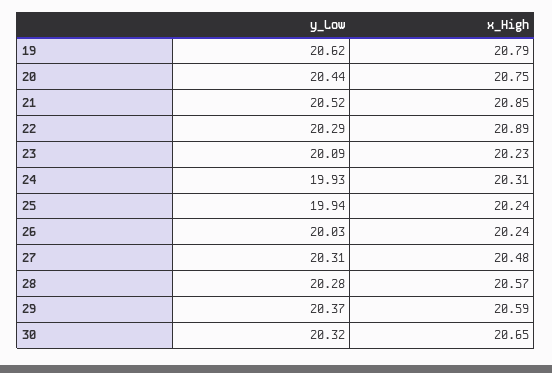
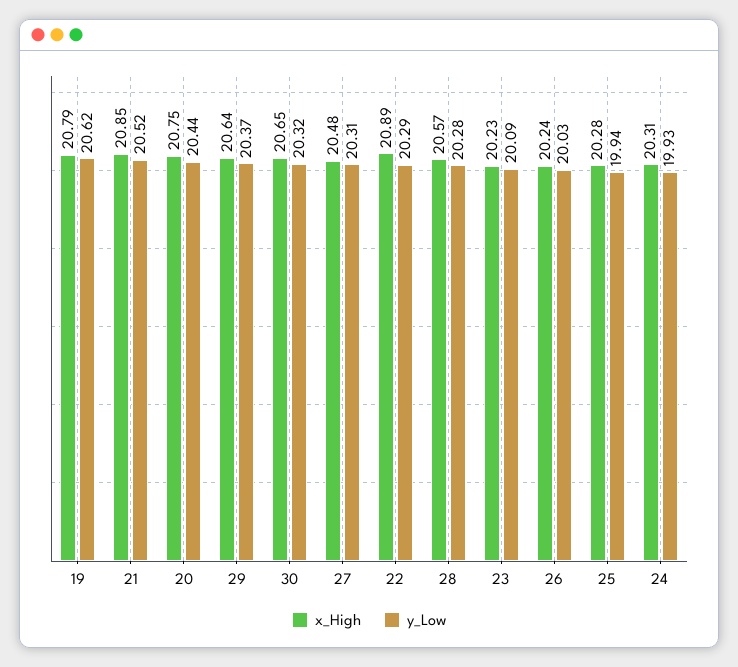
x_High, 25: 20.24 -> 20.28
x_High, 29: 20.59 -> 20.64

